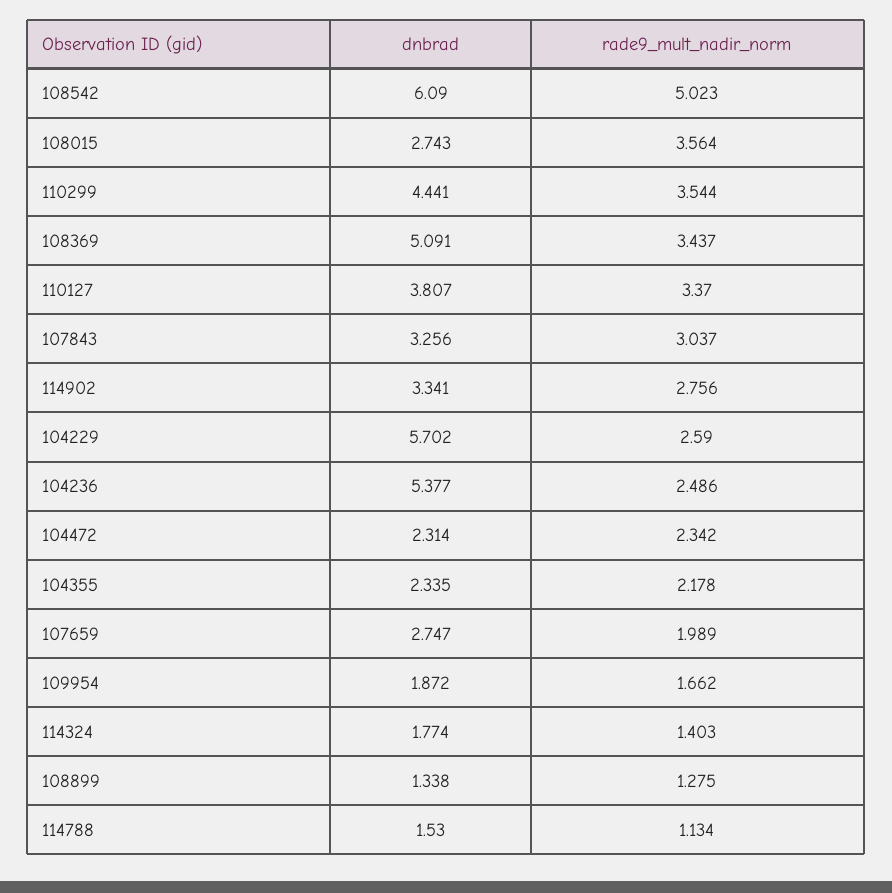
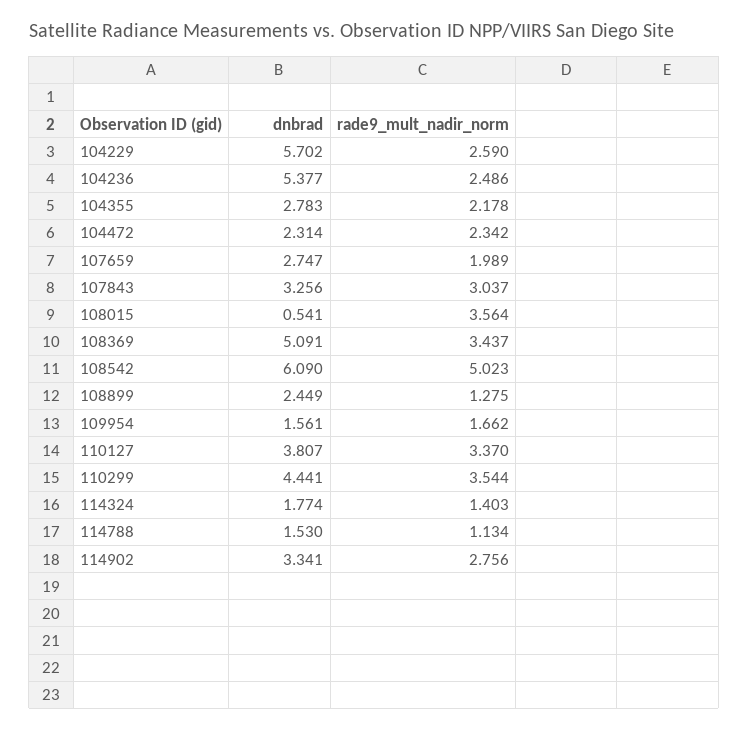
dnbrad, 108015: 2.743 -> 0.541
dnbrad, 104355: 2.335 -> 2.783
dnbrad, 109954: 1.872 -> 1.561
dnbrad, 108899: 1.338 -> 2.449

